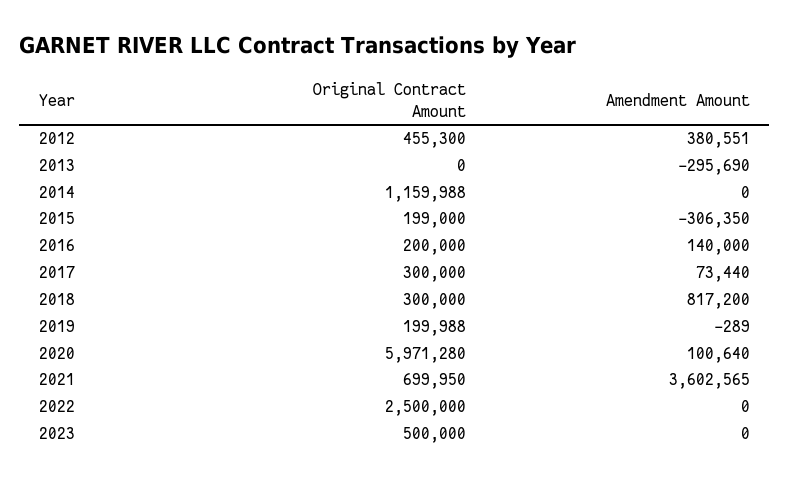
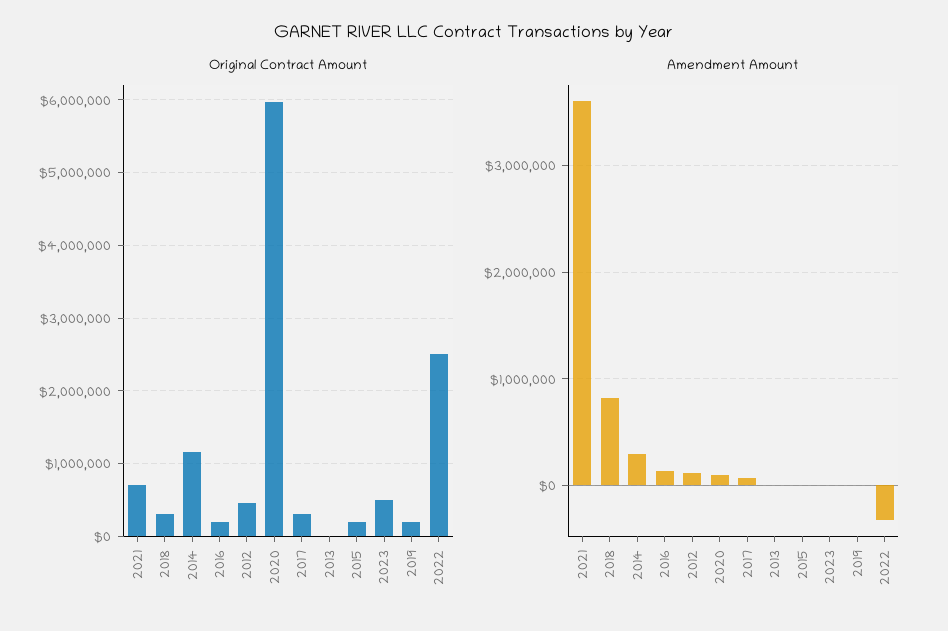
Amendment Amount, 2012: 380551 -> 100000
Amendment Amount, 2013: -295690 -> 0
Amendment Amount, 2014: 0 -> 300000
Amendment Amount, 2015: -306350 -> 0
Amendment Amount, 2022: 0 -> -300000

